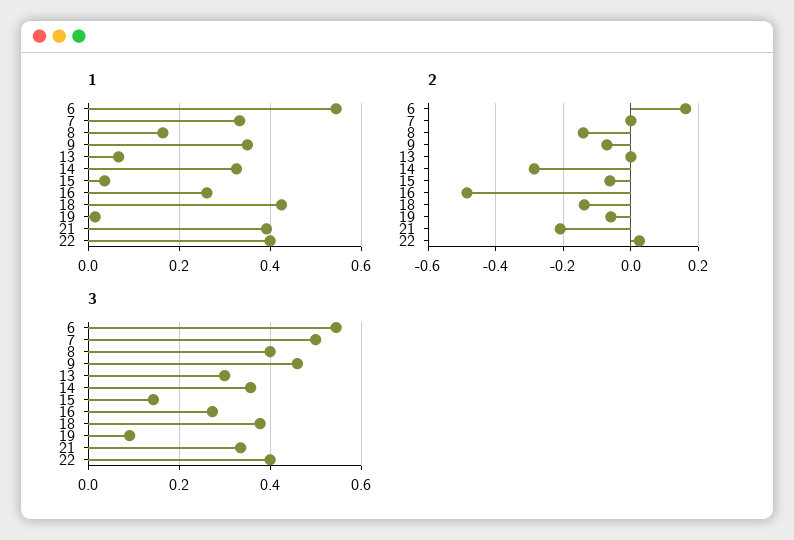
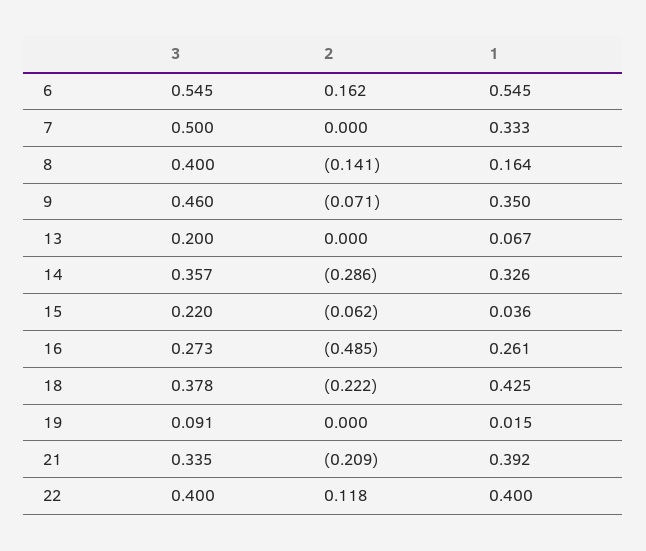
2, 18: -0.14 -> -0.222
2, 19: -0.06 -> 0
2, 22: 0.02 -> 0.118
3, 13: 0.3 -> 0.2
3, 15: 0.14 -> 0.22

